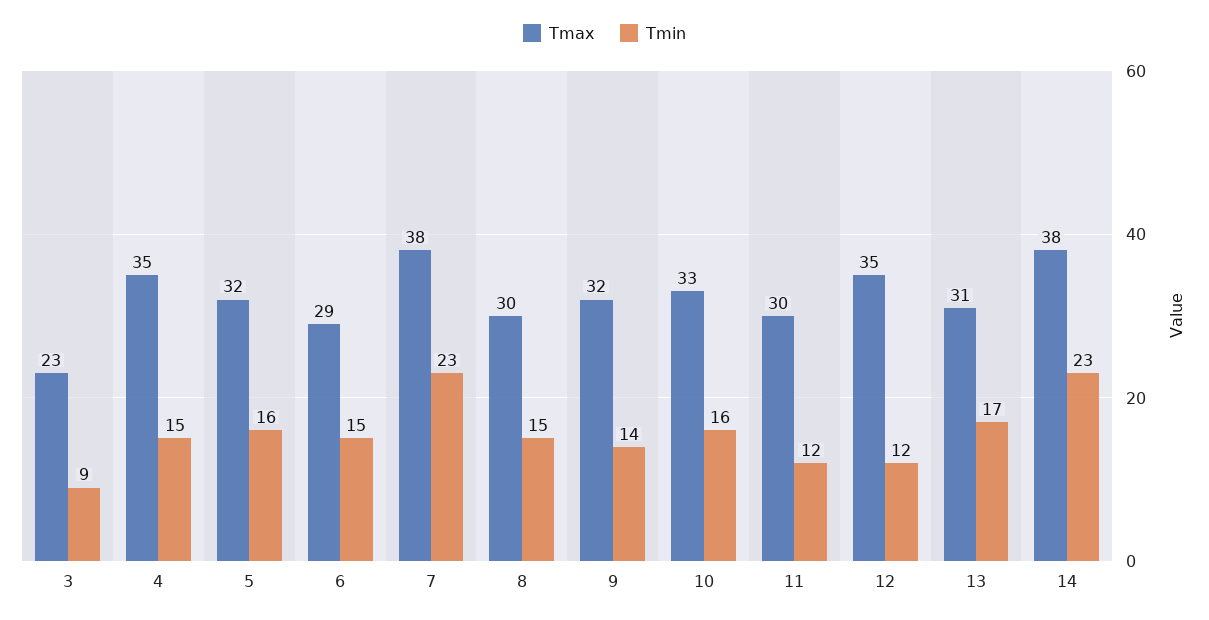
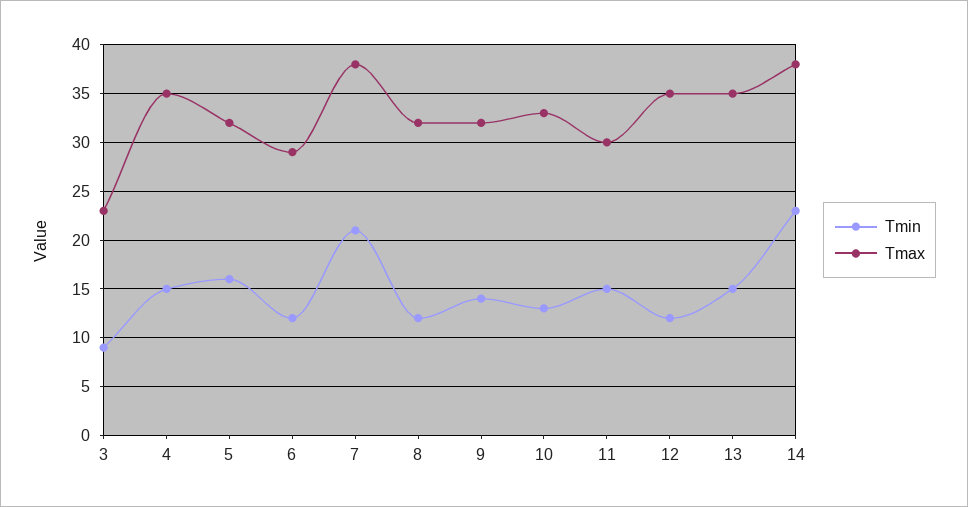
Tmin, 6: 15 -> 12
Tmin, 7: 23 -> 21
Tmax, 8: 30 -> 32
Tmin, 8: 15 -> 12
Tmin, 10: 16 -> 13
Tmin, 11: 12 -> 15
Tmax, 13: 31 -> 35
Tmin, 13: 17 -> 15

